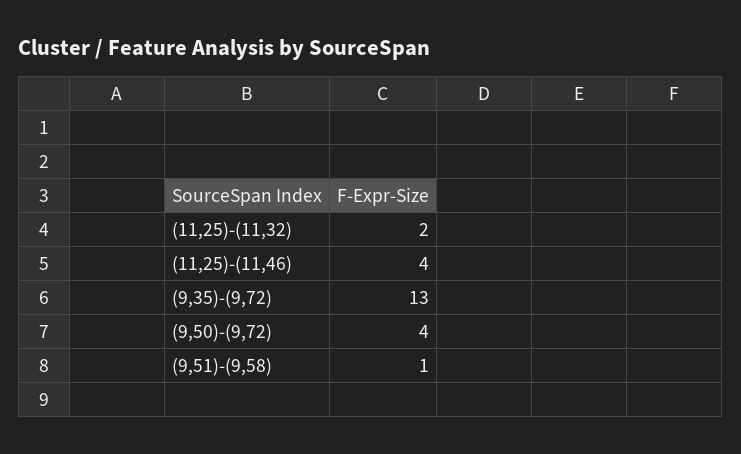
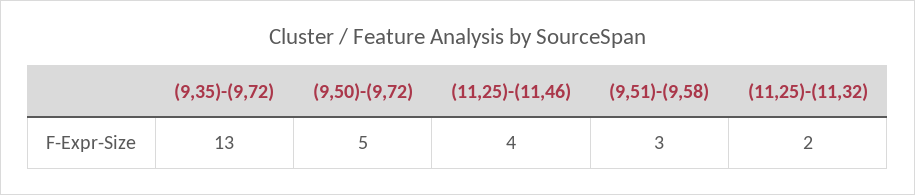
(9,50)-(9,72): 4 -> 5
(9,51)-(9,58): 1 -> 3

